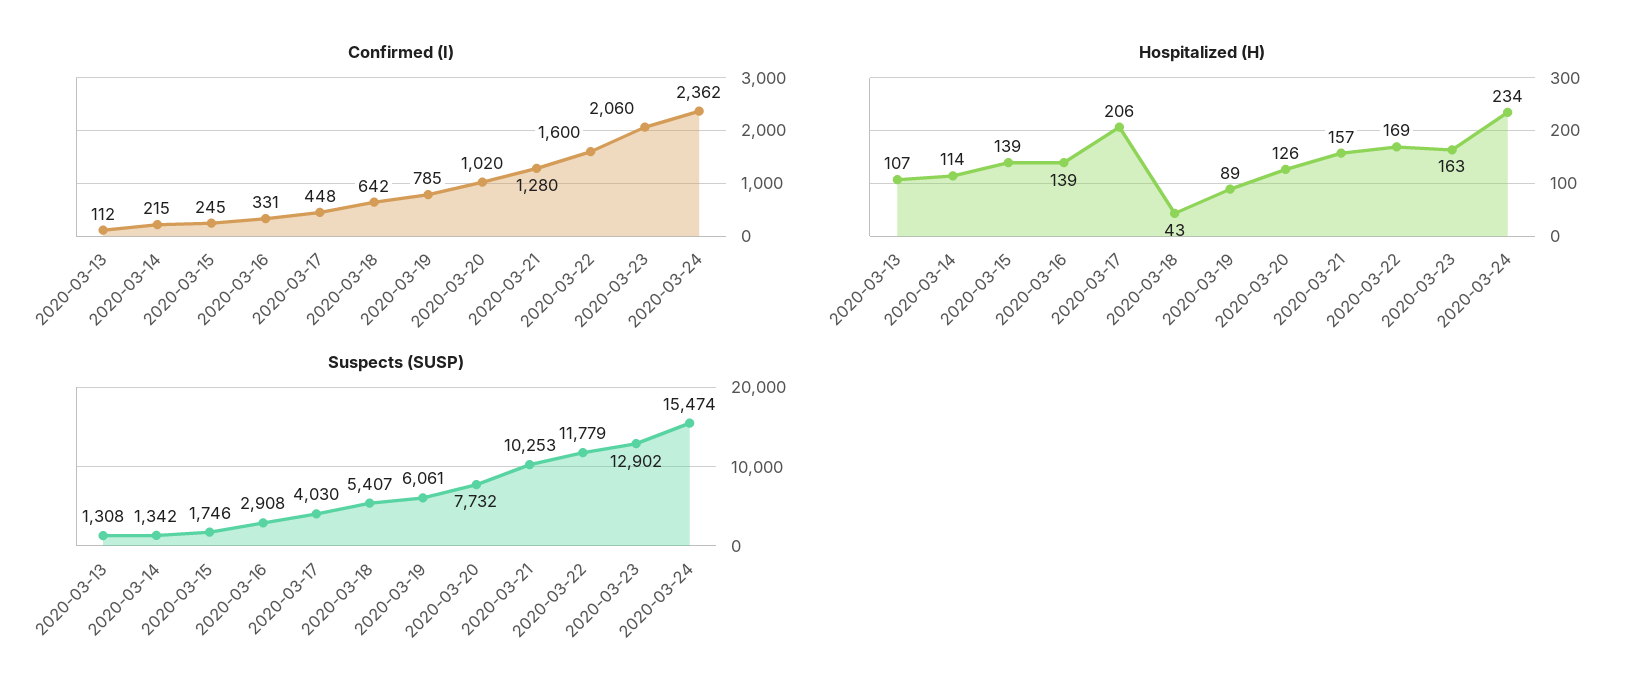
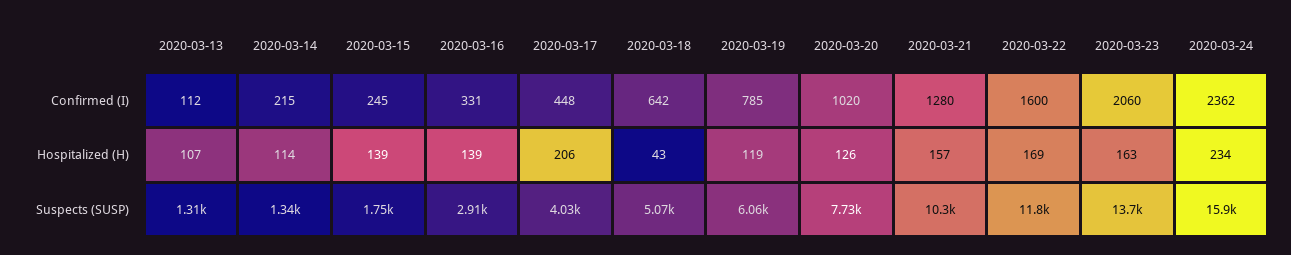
Hospitalized (H), 2020-03-19: 89 -> 119
Suspects (SUSP), 2020-03-18: 5407 -> 5070
Suspects (SUSP), 2020-03-23: 12902 -> 13700
Suspects (SUSP), 2020-03-24: 15474 -> 15900

